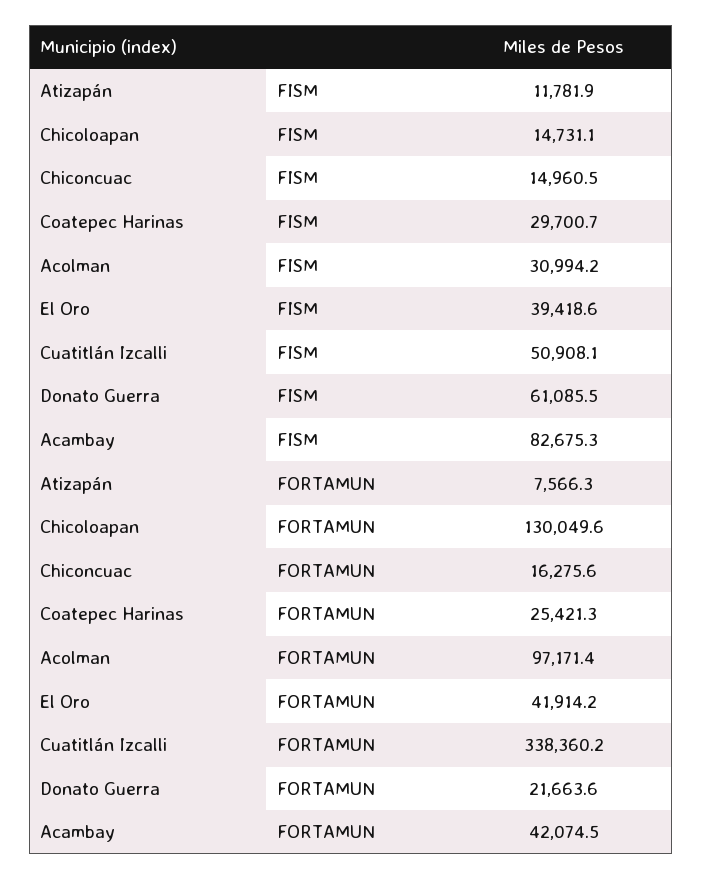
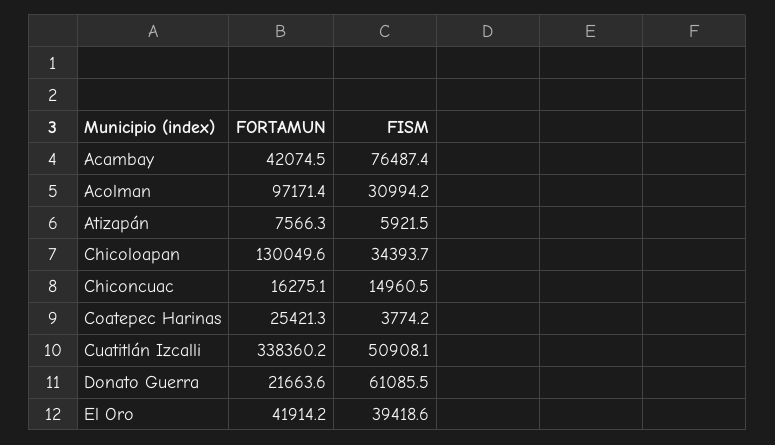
Atizapán, FISM: 11781.9 -> 5921.5
Chicoloapan, FISM: 14731.1 -> 34393.7
Coatepec Harinas, FISM: 29700.7 -> 3774.2
Acambay, FISM: 82675.3 -> 76487.4
Chiconcuac, FORTAMUN: 16275.6 -> 16275.1

